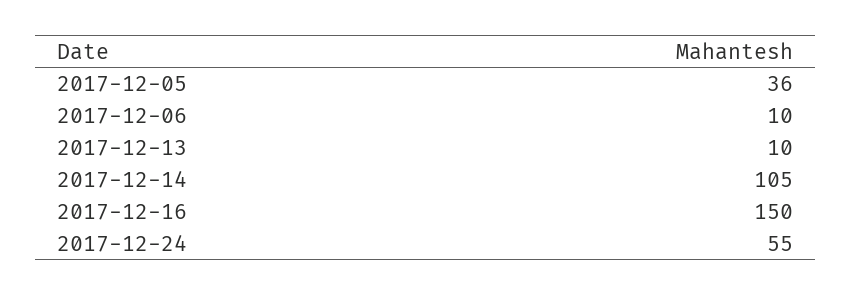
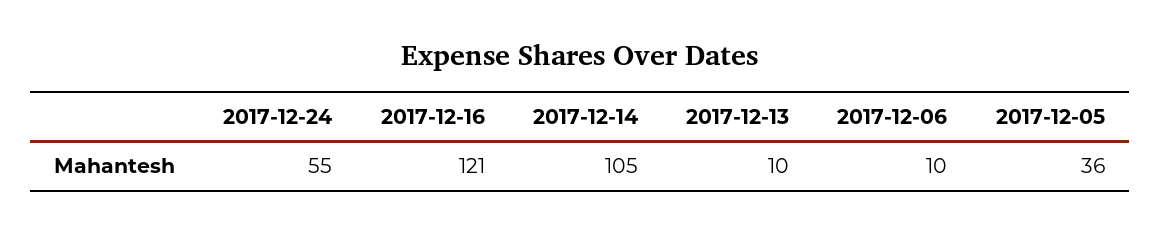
2017-12-16: 150 -> 121

